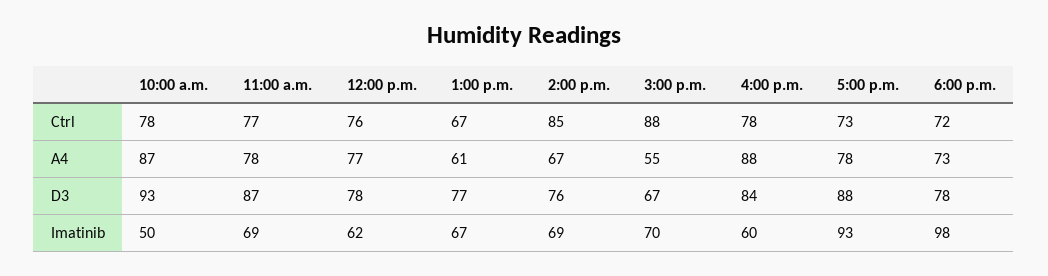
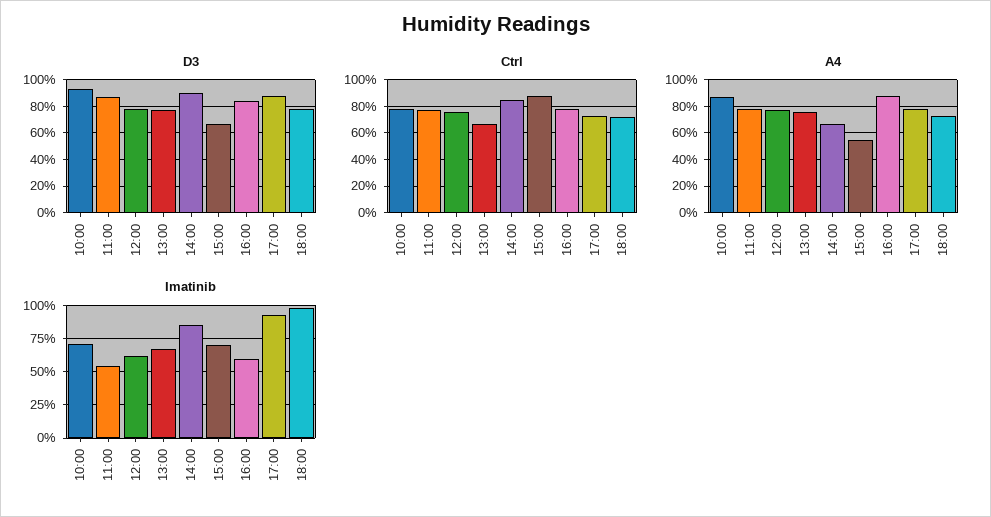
A4, 1:00 p.m.: 61 -> 75
D3, 2:00 p.m.: 76 -> 90
Imatinib, 10:00 a.m.: 50 -> 70
Imatinib, 11:00 a.m.: 69 -> 55
Imatinib, 2:00 p.m.: 69 -> 85

